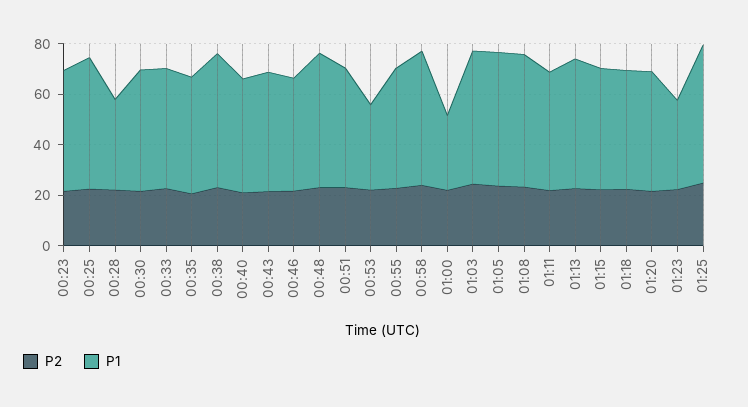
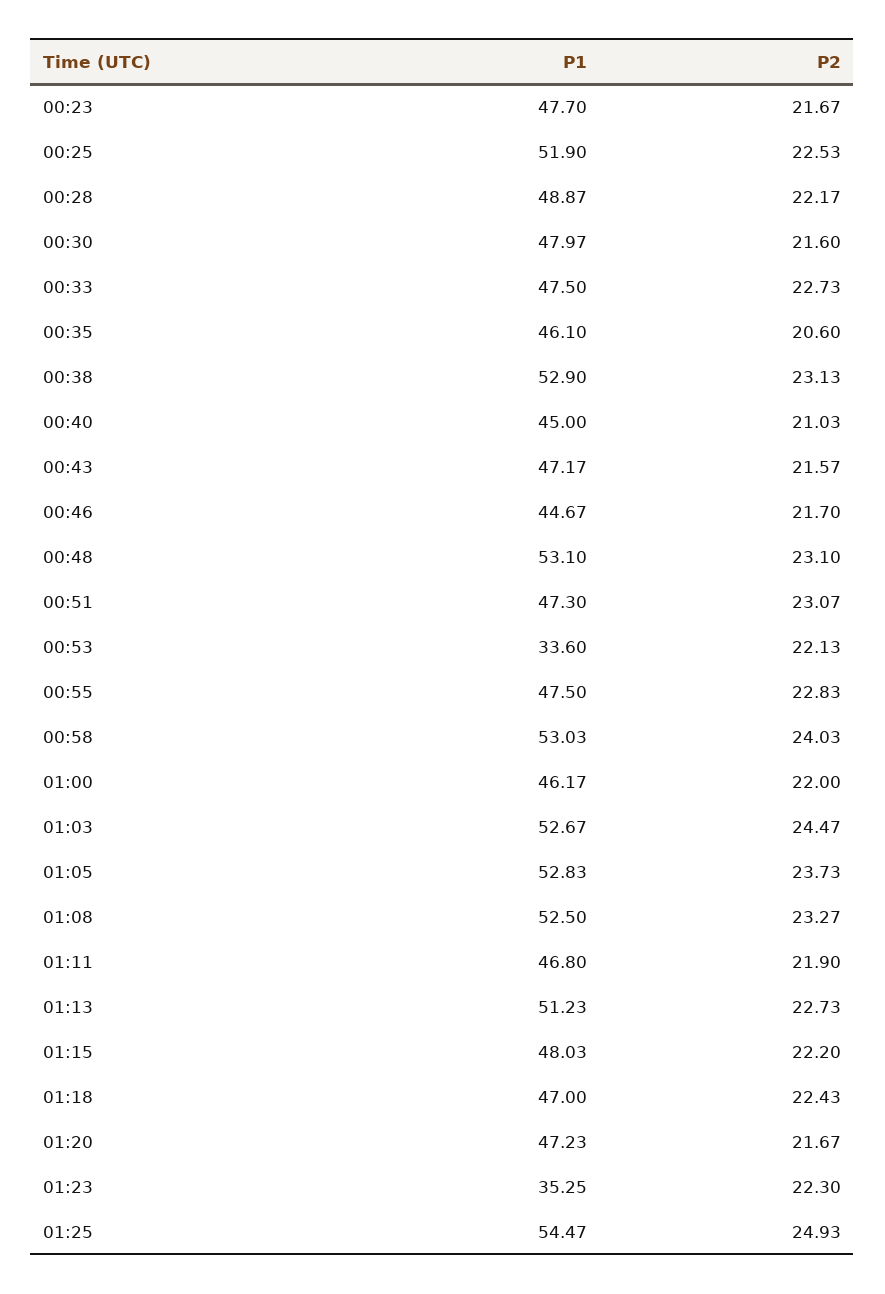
P1, 00:28: 35 -> 48.87
P1, 01:00: 30 -> 46.17

